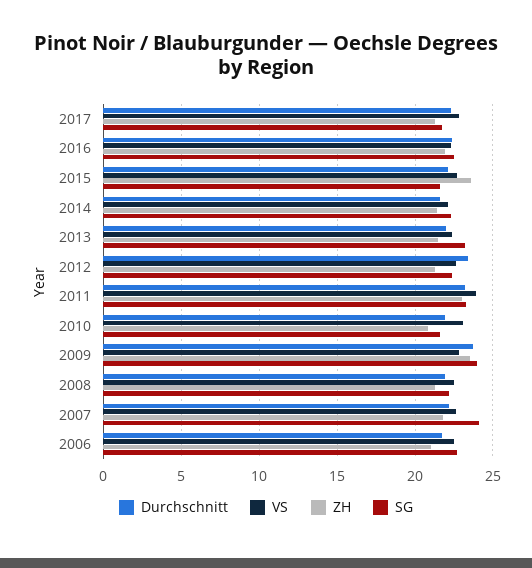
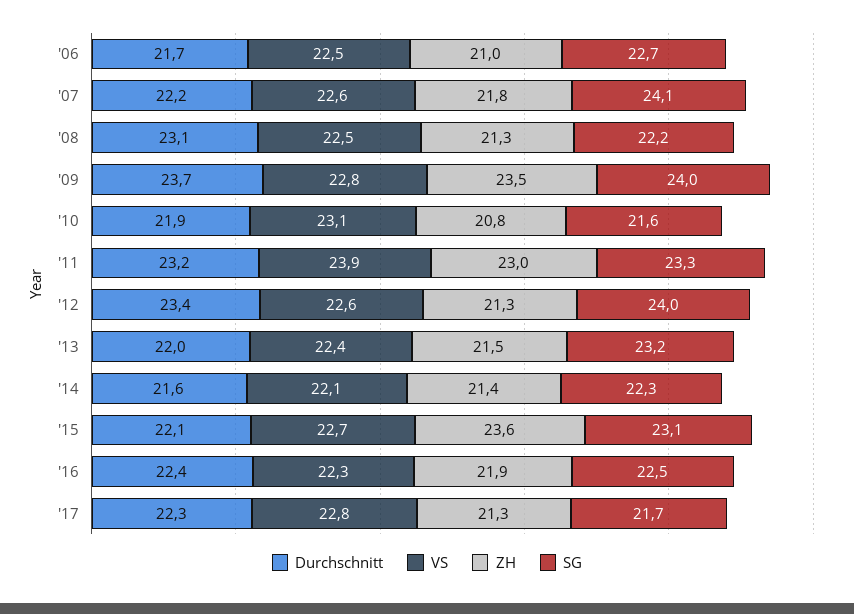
SG, 2015: 21.5 -> 23.1
SG, 2012: 22.5 -> 24
Durchschnitt, 2008: 22 -> 23.1

